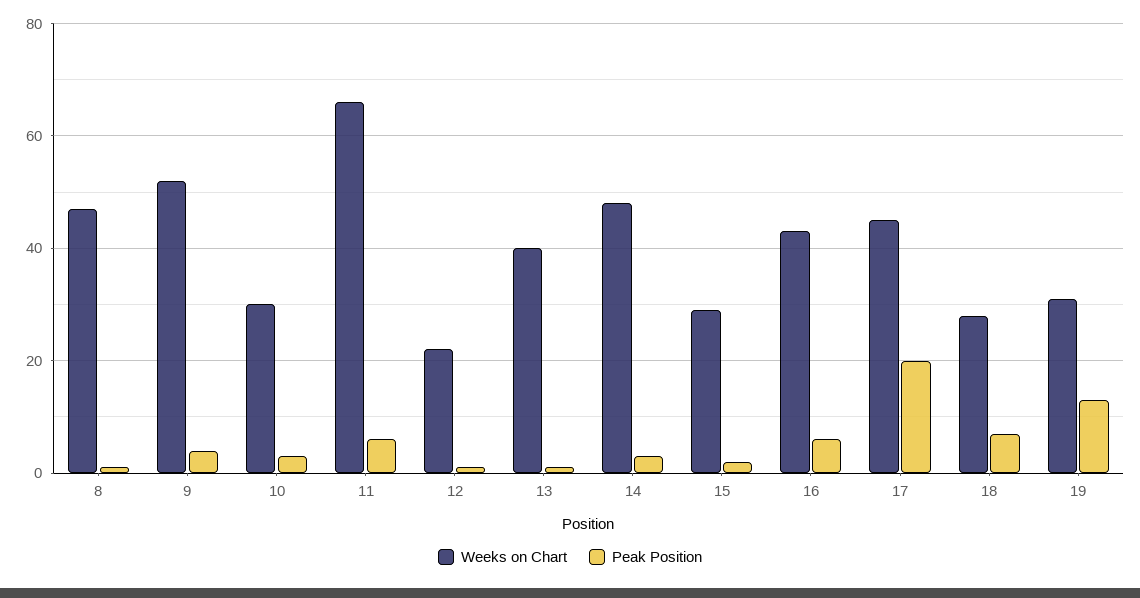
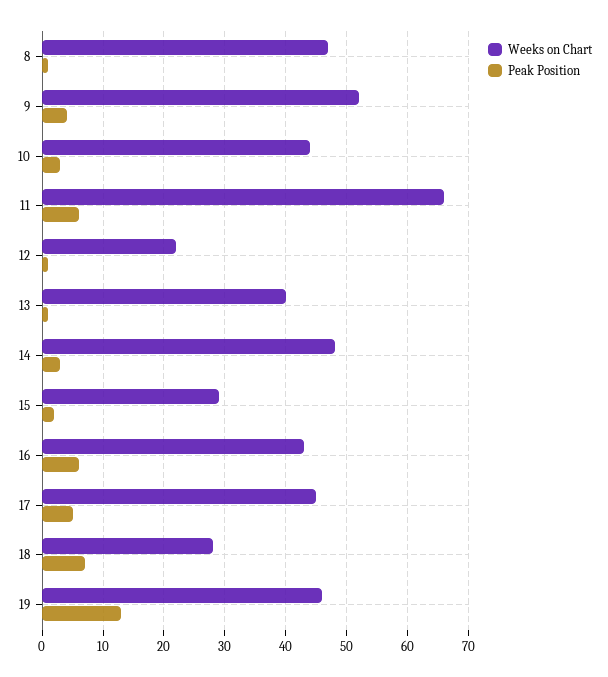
Weeks on Chart, 10: 30 -> 44
Peak Position, 17: 20 -> 5
Weeks on Chart, 19: 30 -> 46

